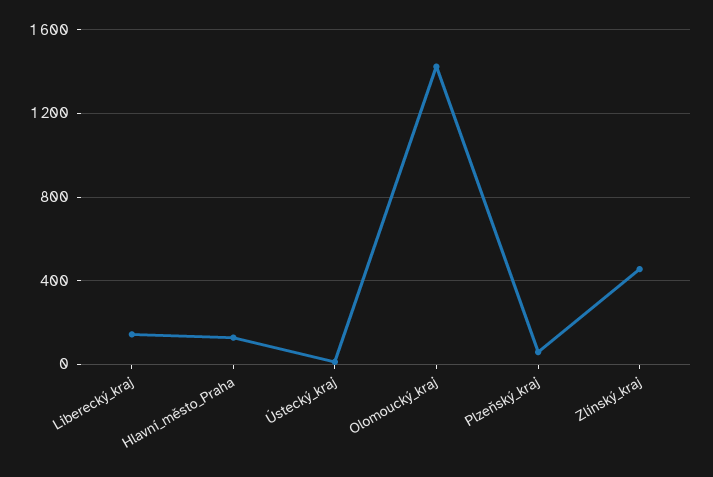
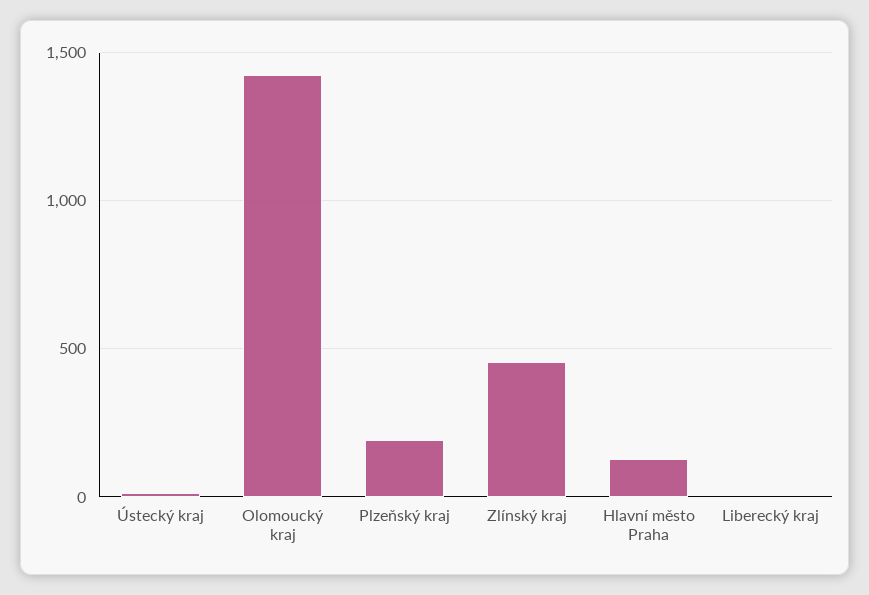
Liberecký_kraj: 150 -> 0
Plzeňský_kraj: 50 -> 200

